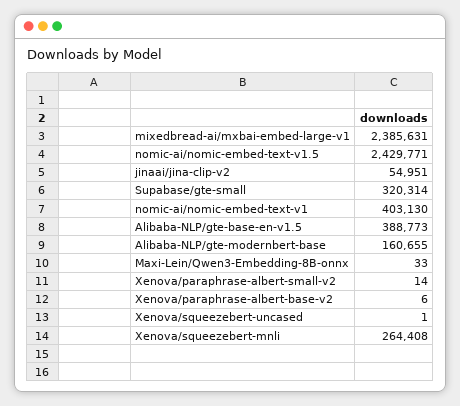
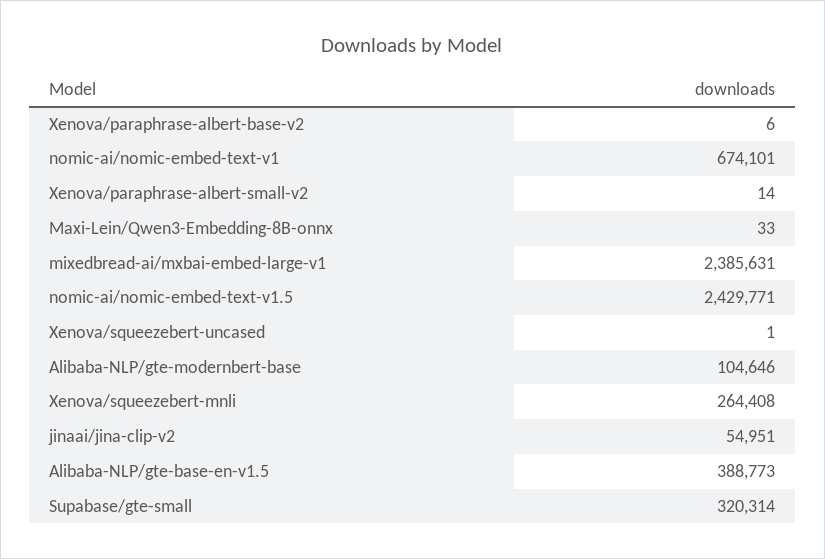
nomic-ai/nomic-embed-text-v1: 403130 -> 674101
Alibaba-NLP/gte-modernbert-base: 160655 -> 104646

